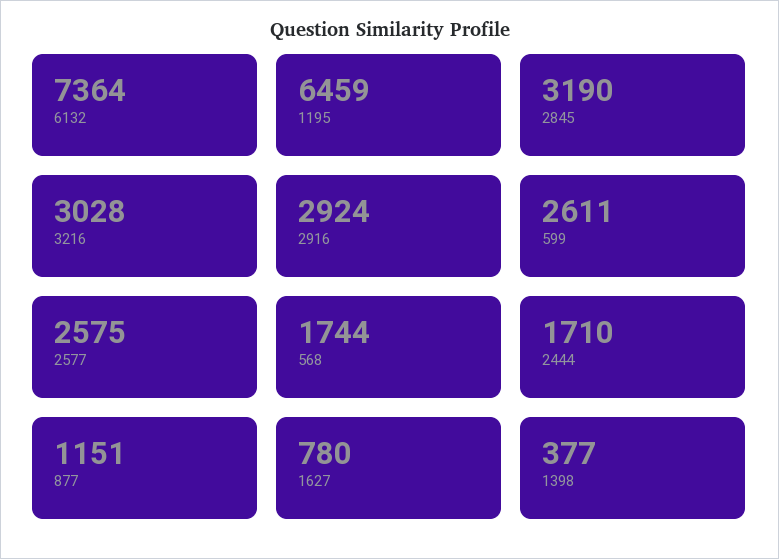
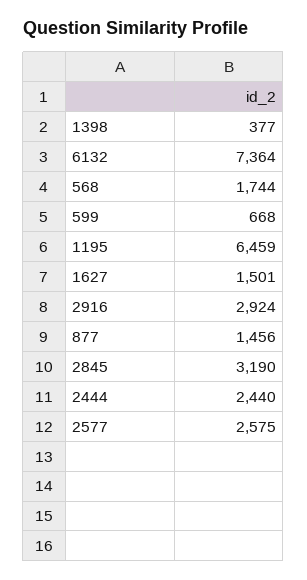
3216: 3028 -> none
599: 2611 -> 668
2444: 1710 -> 2440
877: 1151 -> 1456
1627: 780 -> 1501

